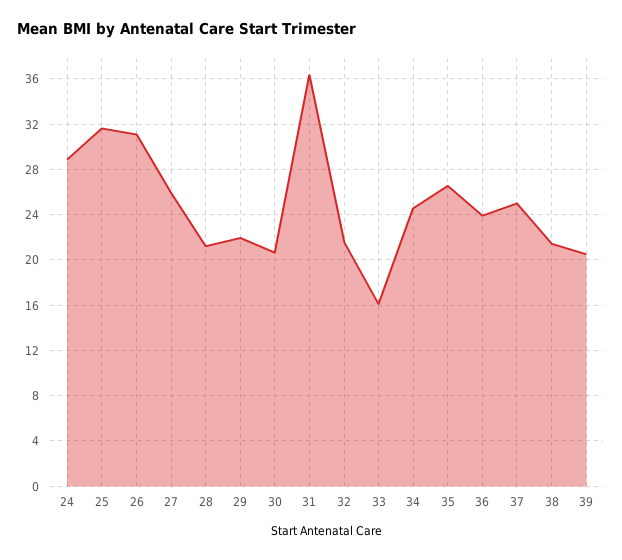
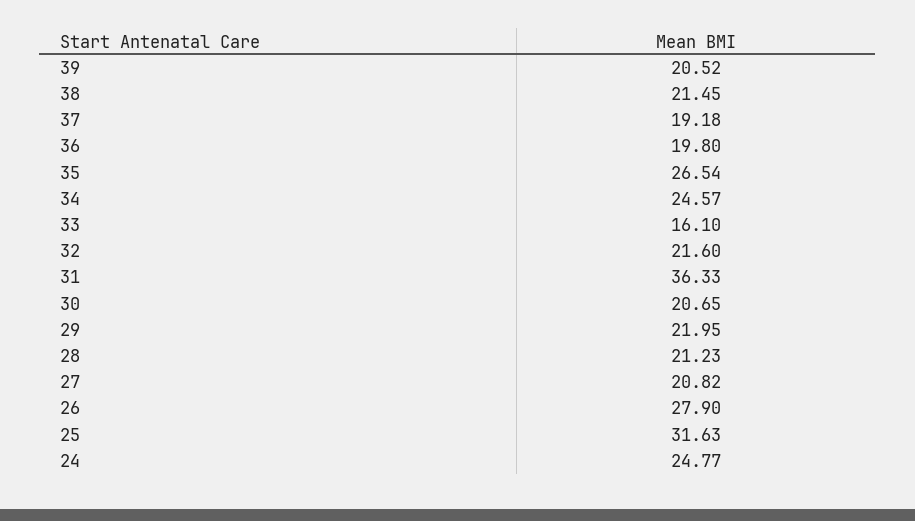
24: 29 -> 24.77
26: 31 -> 27.9
27: 26 -> 20.82
36: 24 -> 19.8
37: 25 -> 19.18

